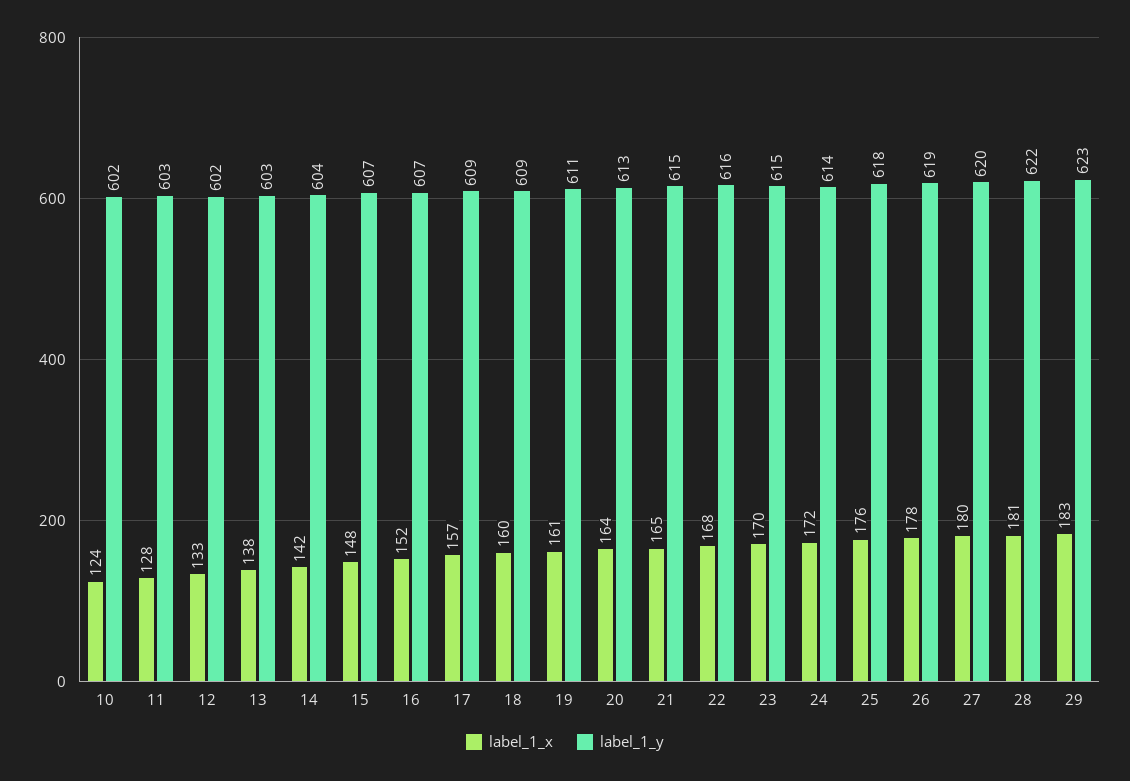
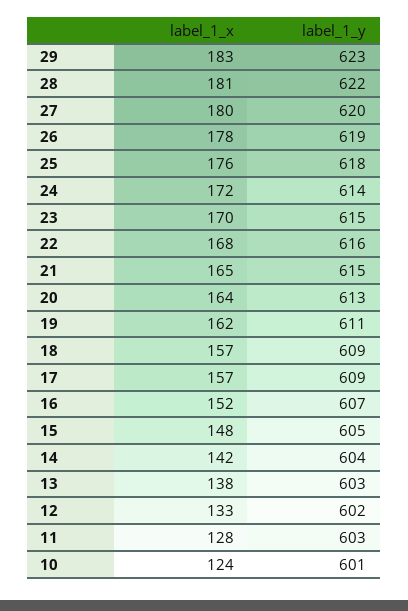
label_1_y, 10: 602 -> 601
label_1_y, 15: 607 -> 605
label_1_x, 18: 160 -> 157
label_1_x, 19: 161 -> 162

